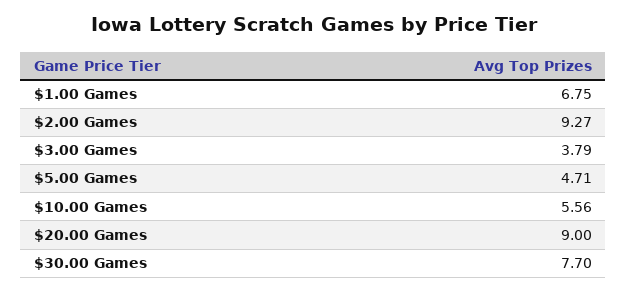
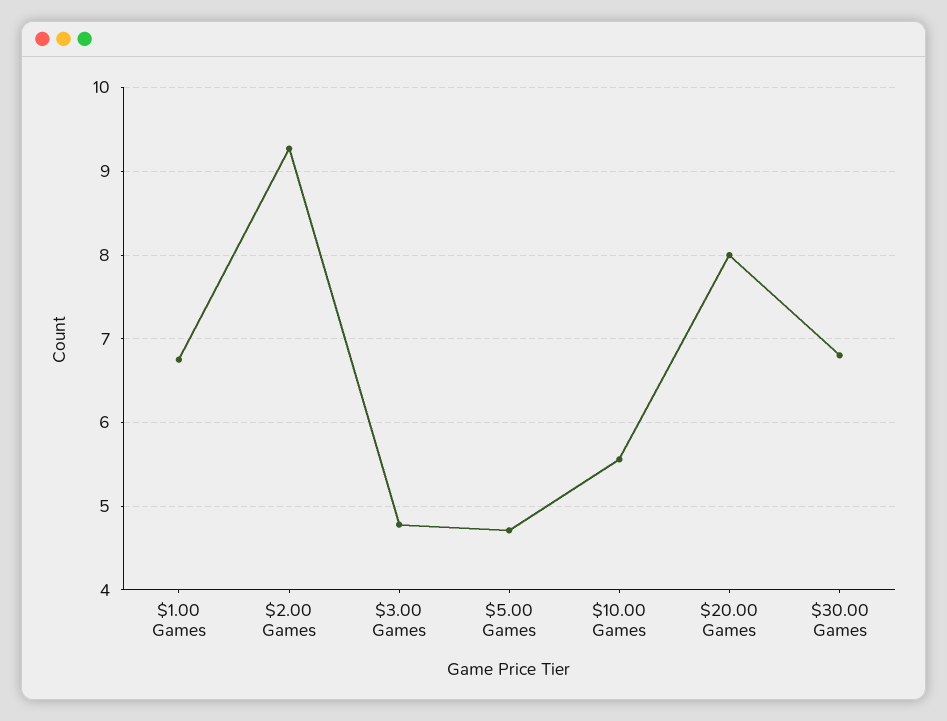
$3.00 Games: 3.79 -> 4.8
$20.00 Games: 9 -> 8
$30.00 Games: 7.7 -> 6.8

